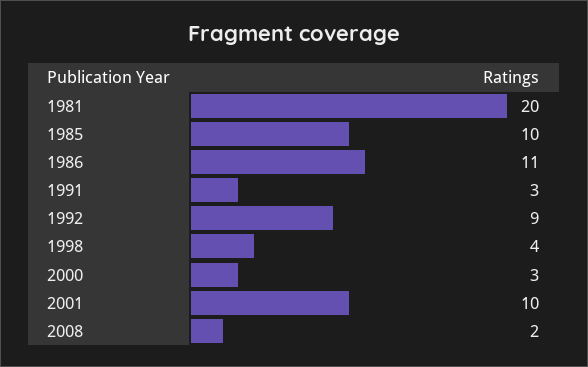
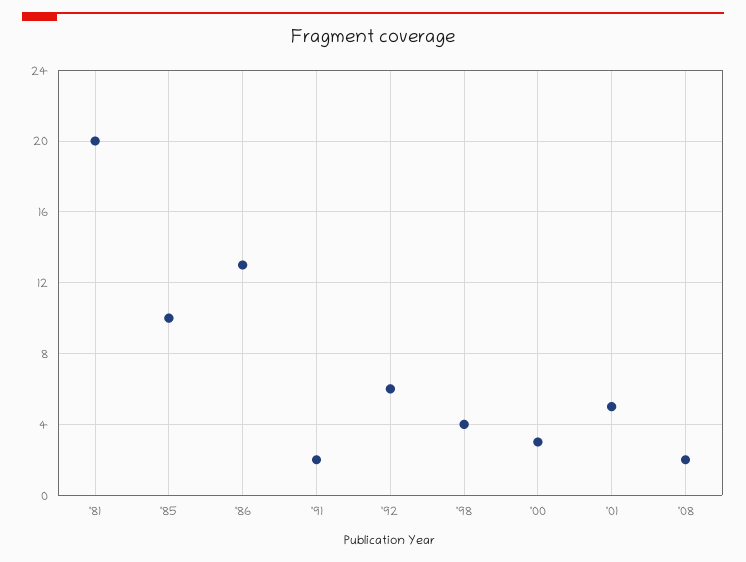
1986: 11 -> 13
1991: 3 -> 2
1992: 9 -> 6
2001: 10 -> 5

